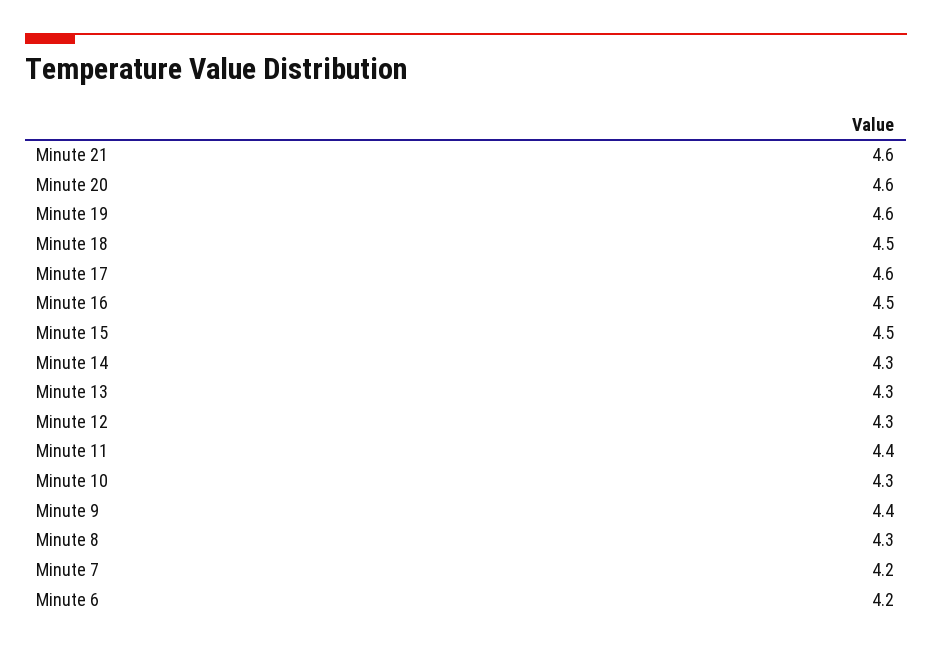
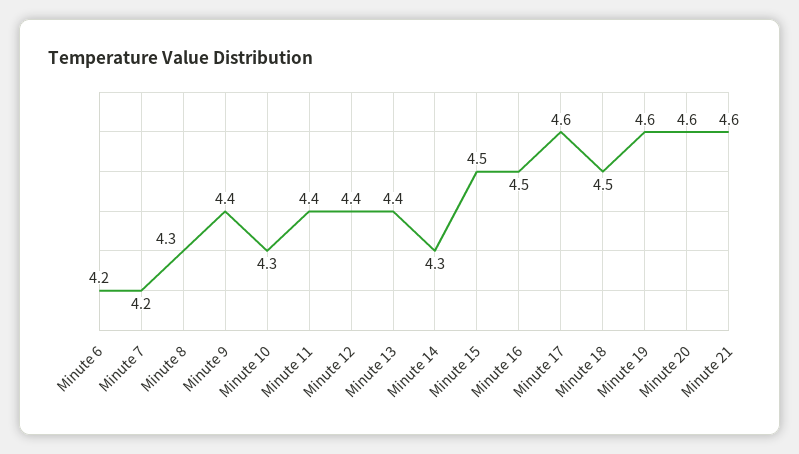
Minute 13: 4.3 -> 4.4
Minute 12: 4.3 -> 4.4

